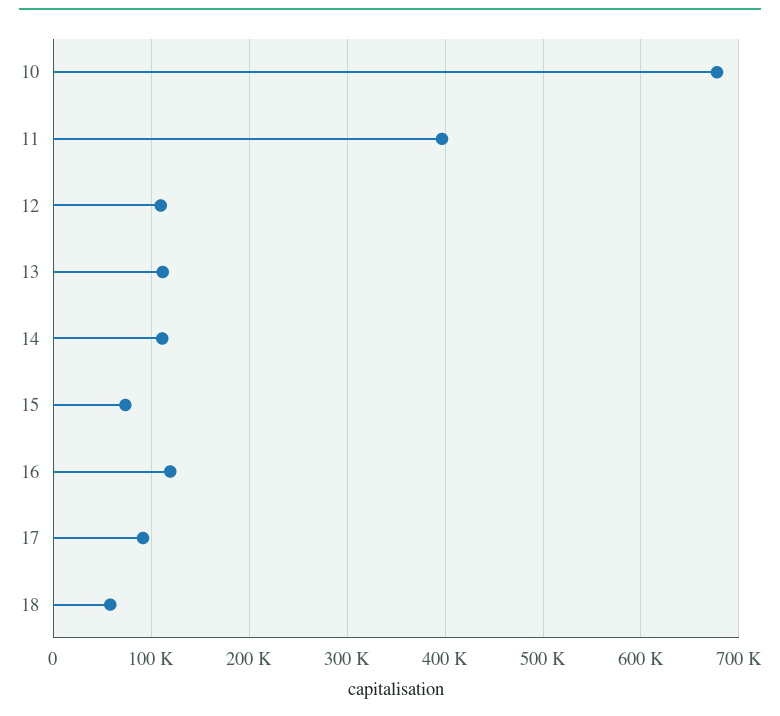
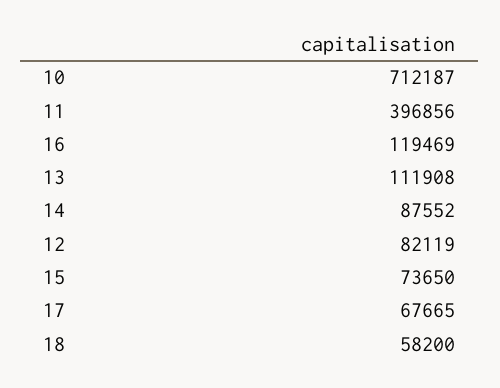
10: 680000 -> 712187
12: 110000 -> 82119
14: 110000 -> 87552
17: 90000 -> 67665

